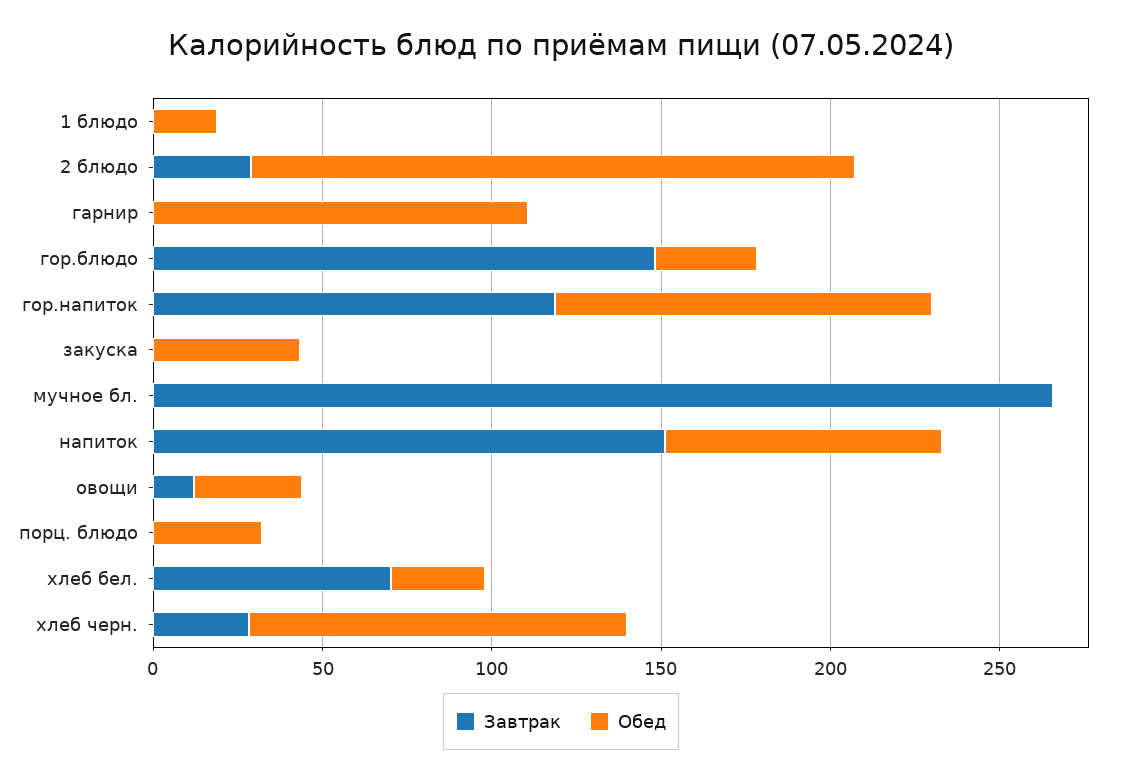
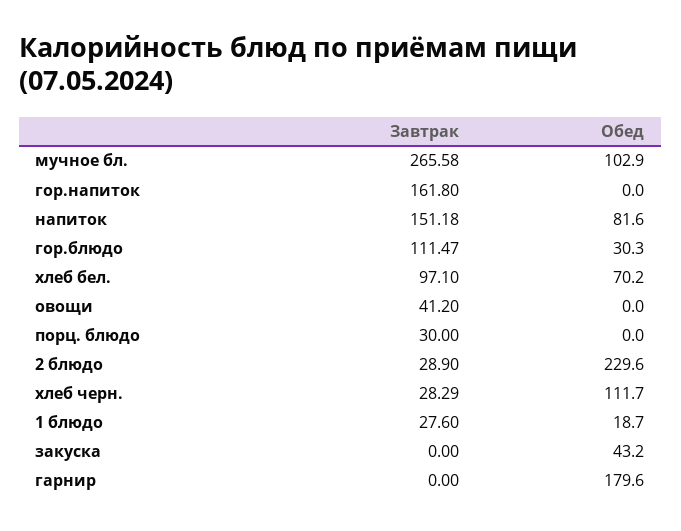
Завтрак, 1 блюдо: 0 -> 27.6
Обед, 2 блюдо: 180 -> 229.6
Обед, гарнир: 110 -> 179.6
Завтрак, гор.блюдо: 150 -> 111.47
Завтрак, гор.напиток: 120 -> 161.8
Обед, гор.напиток: 110 -> 0
Обед, мучное бл.: 0 -> 102.9
Завтрак, овощи: 10 -> 41.2
Обед, овощи: 30 -> 0
Завтрак, порц. блюдо: 0 -> 30
Обед, порц. блюдо: 30 -> 0
Завтрак, хлеб бел.: 70 -> 97.1
Обед, хлеб бел.: 30 -> 70.2

